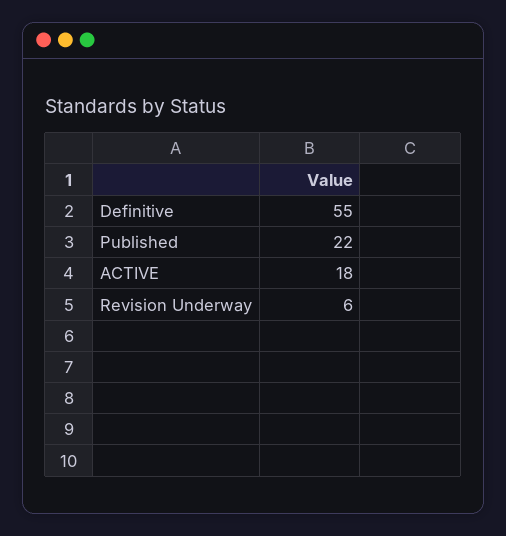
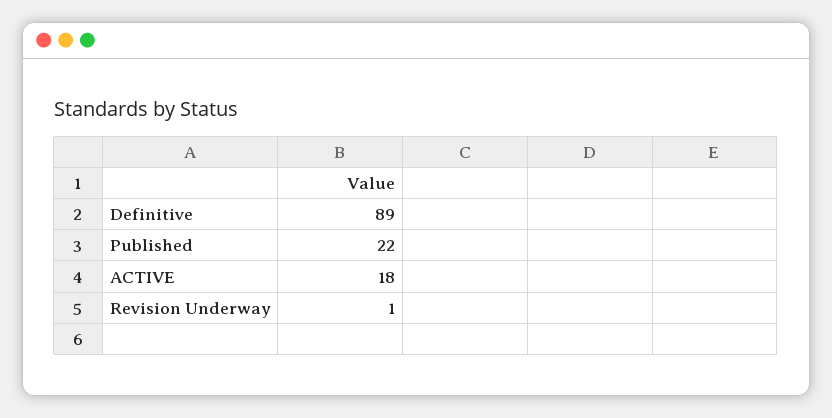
Definitive: 55 -> 89
Revision Underway: 6 -> 1

